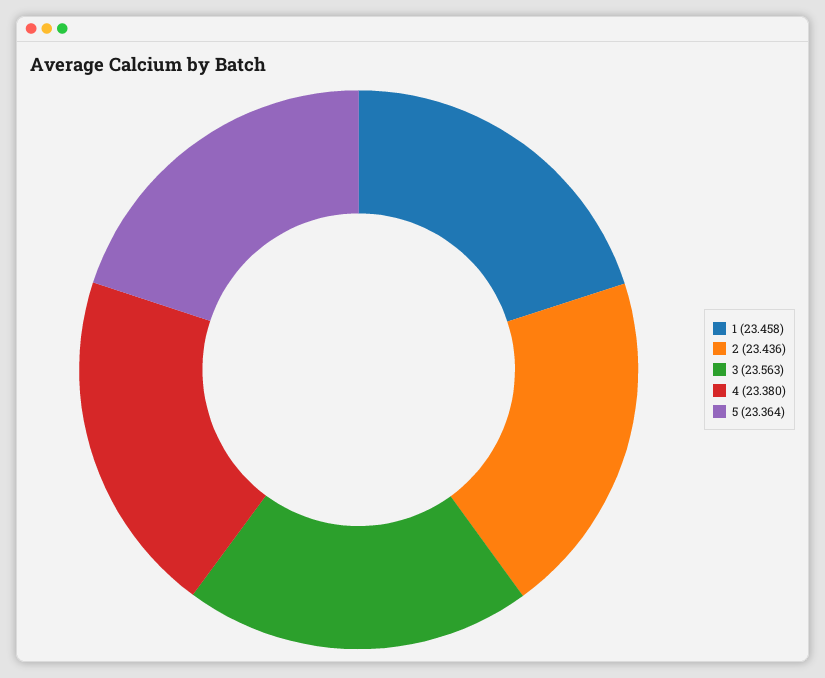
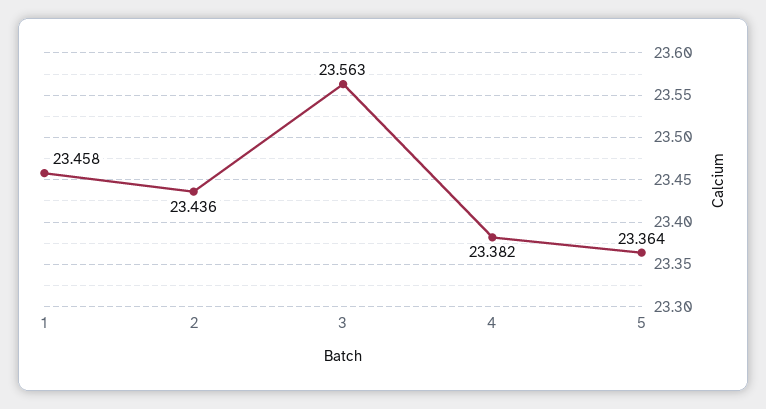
4: 23.38 -> 23.382

